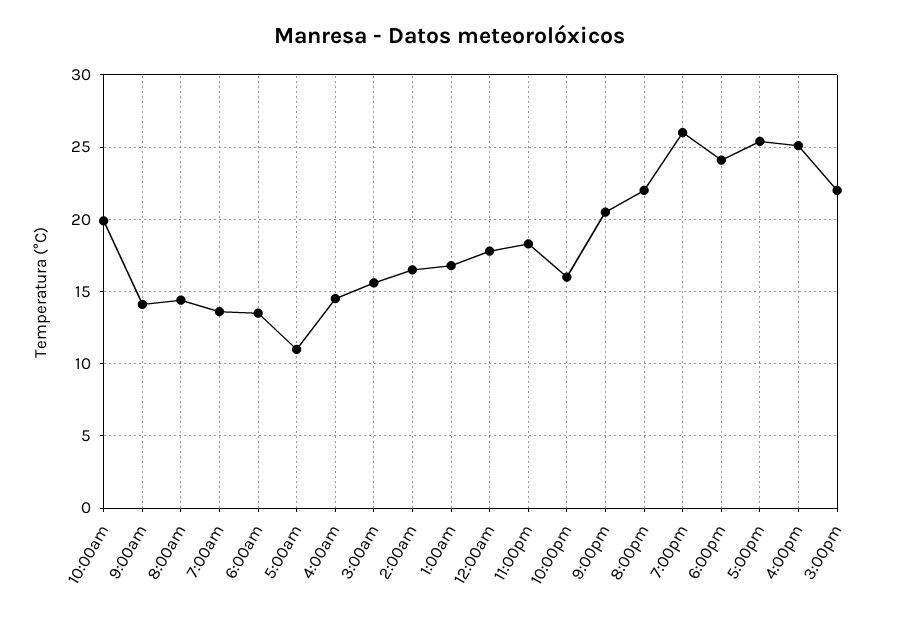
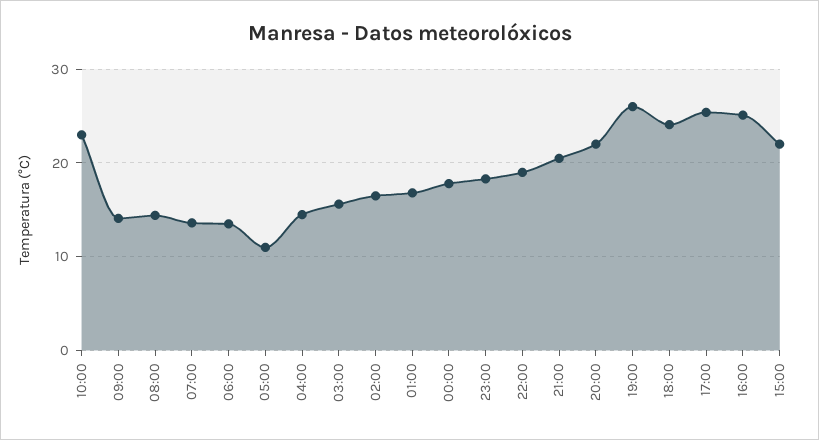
10:00am: 20 -> 23
10:00pm: 16 -> 19

